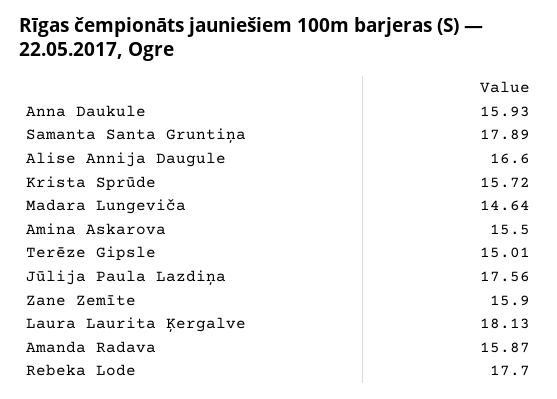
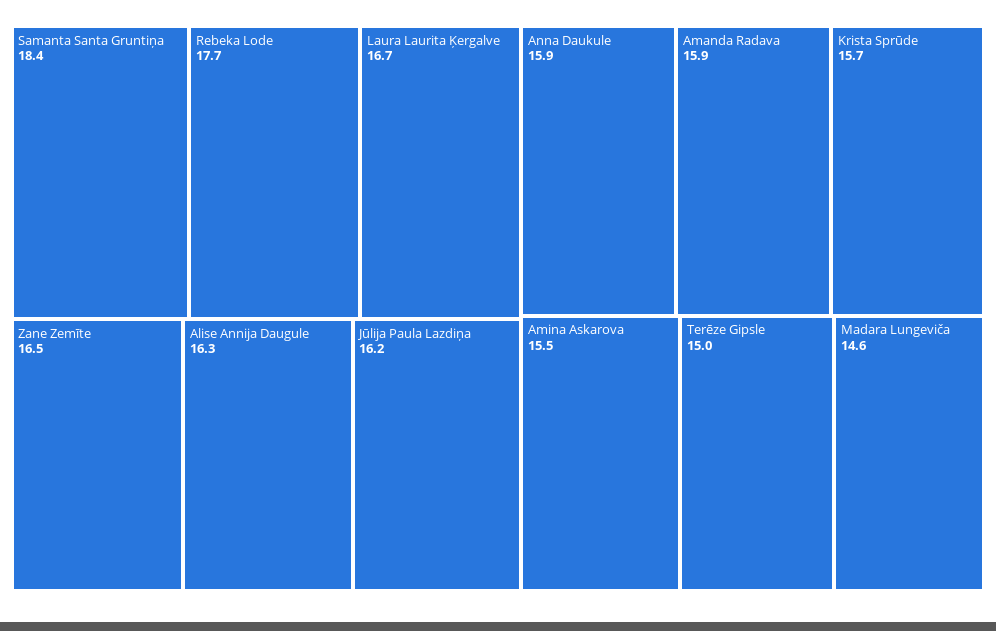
Samanta Santa Gruntiņa: 17.89 -> 18.4
Alise Annija Daugule: 16.6 -> 16.3
Jūlija Paula Lazdiņa: 17.56 -> 16.2
Zane Zemīte: 15.9 -> 16.5
Laura Laurita Ķergalve: 18.13 -> 16.7

